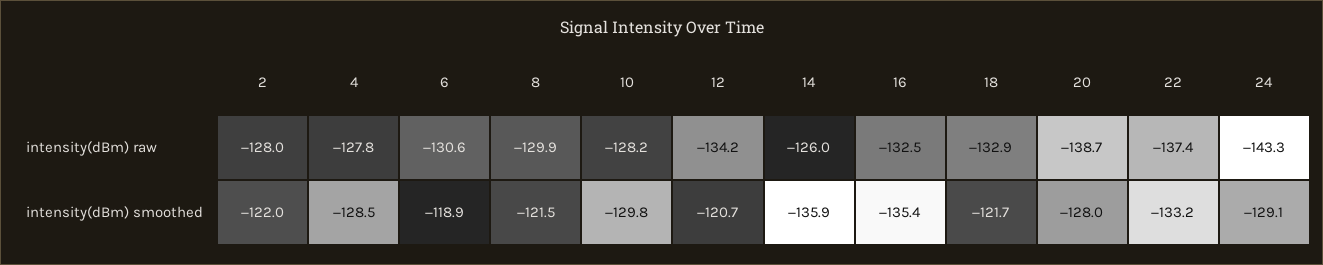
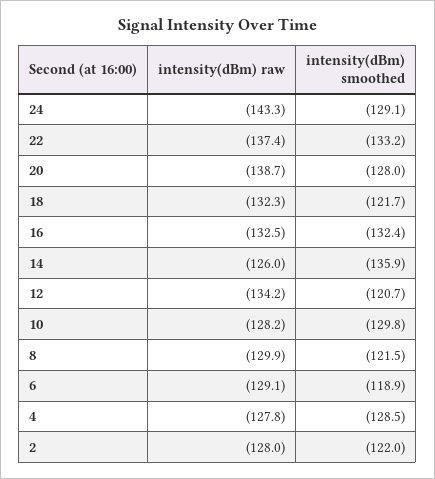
6, intensity(dBm) raw: -130.6 -> -129.1
18, intensity(dBm) raw: -132.9 -> -132.3
16, intensity(dBm) smoothed: -135.4 -> -132.4

